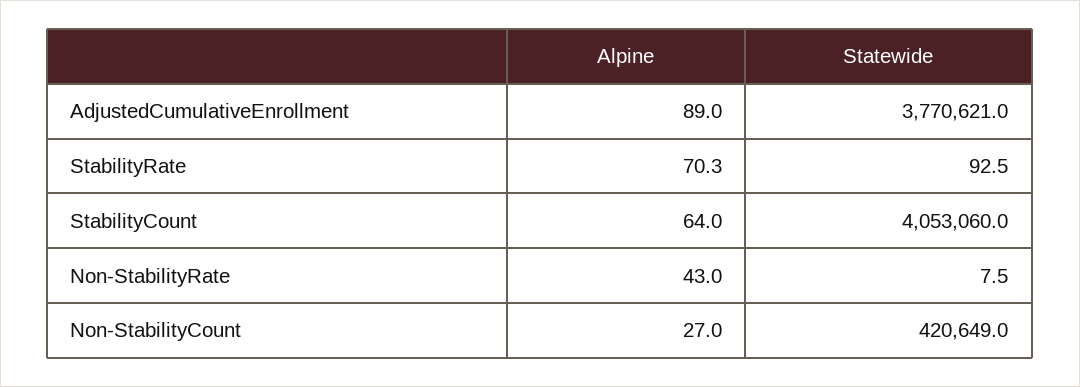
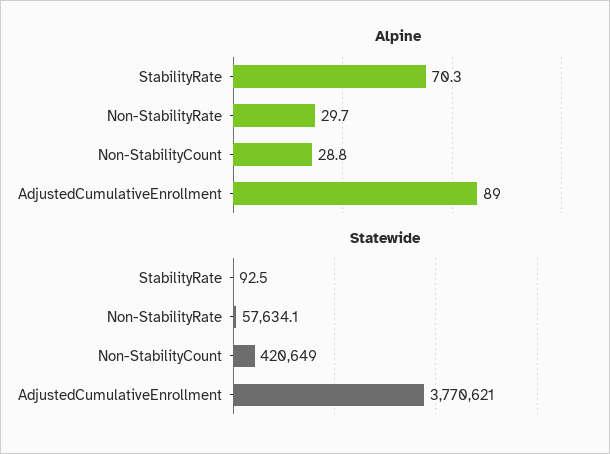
Alpine, StabilityCount: 64 -> none
Statewide, StabilityCount: 4053060 -> none
Alpine, Non-StabilityRate: 43 -> 29.7
Statewide, Non-StabilityRate: 7.5 -> 57634.1
Alpine, Non-StabilityCount: 27 -> 28.8

